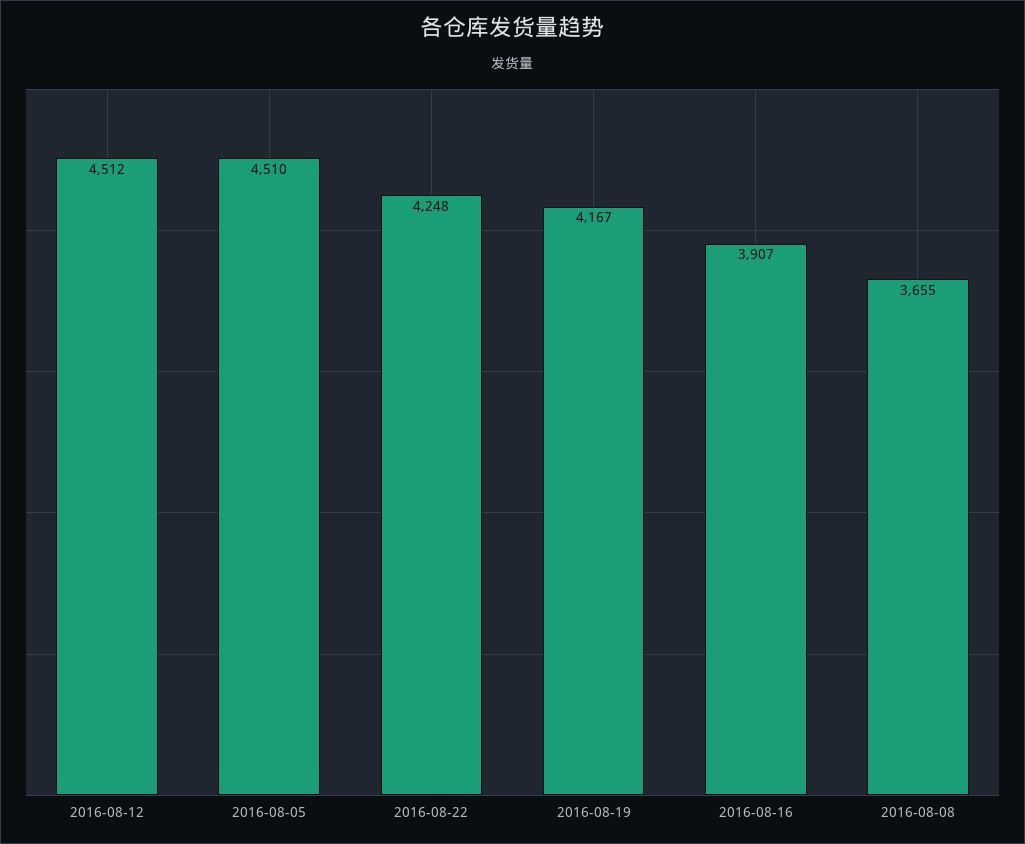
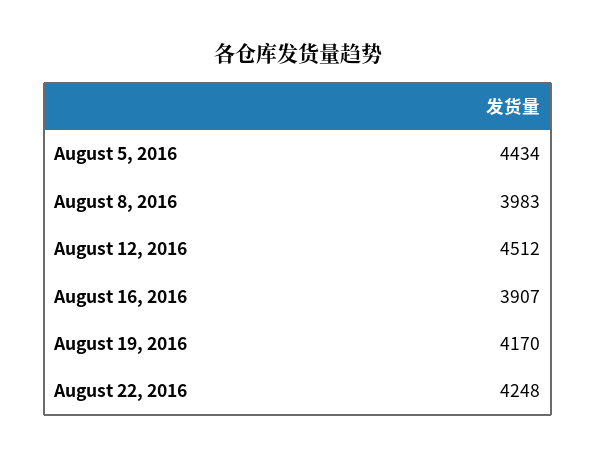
2016-08-05: 4510 -> 4434
2016-08-19: 4167 -> 4170
2016-08-08: 3655 -> 3983

